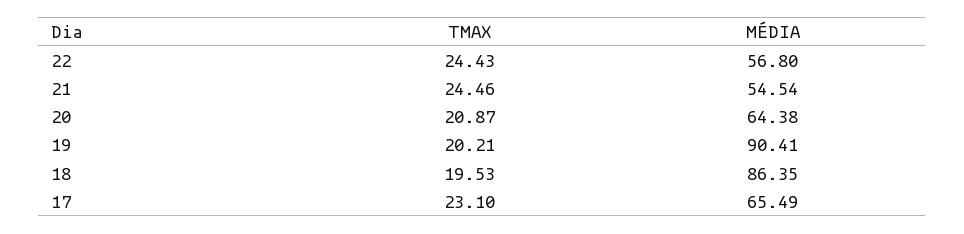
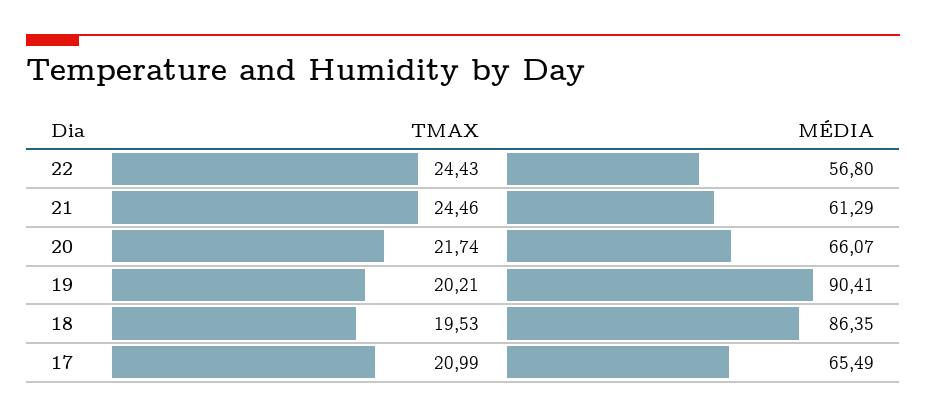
MÉDIA, 21: 54.54 -> 61.29
TMAX, 20: 20.87 -> 21.74
MÉDIA, 20: 64.38 -> 66.07
TMAX, 17: 23.1 -> 20.99

